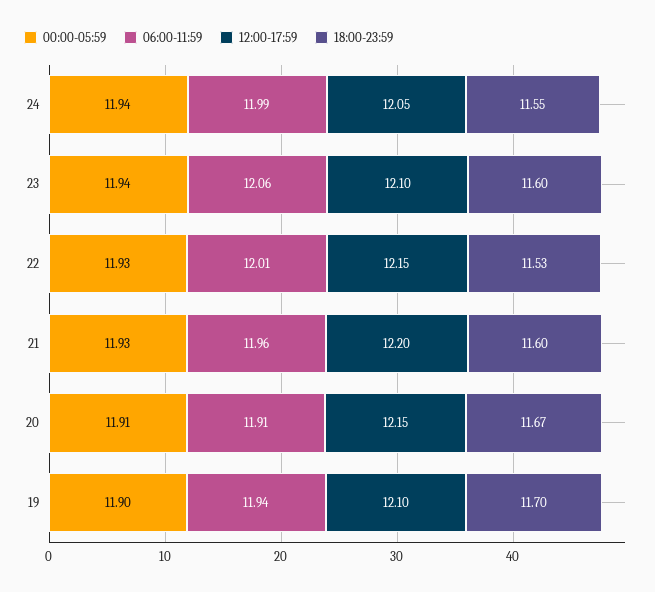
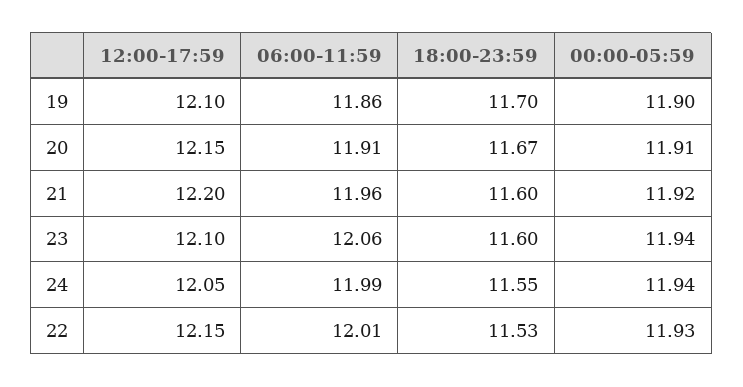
00:00-05:59, 21: 11.93 -> 11.92
06:00-11:59, 19: 11.94 -> 11.86

